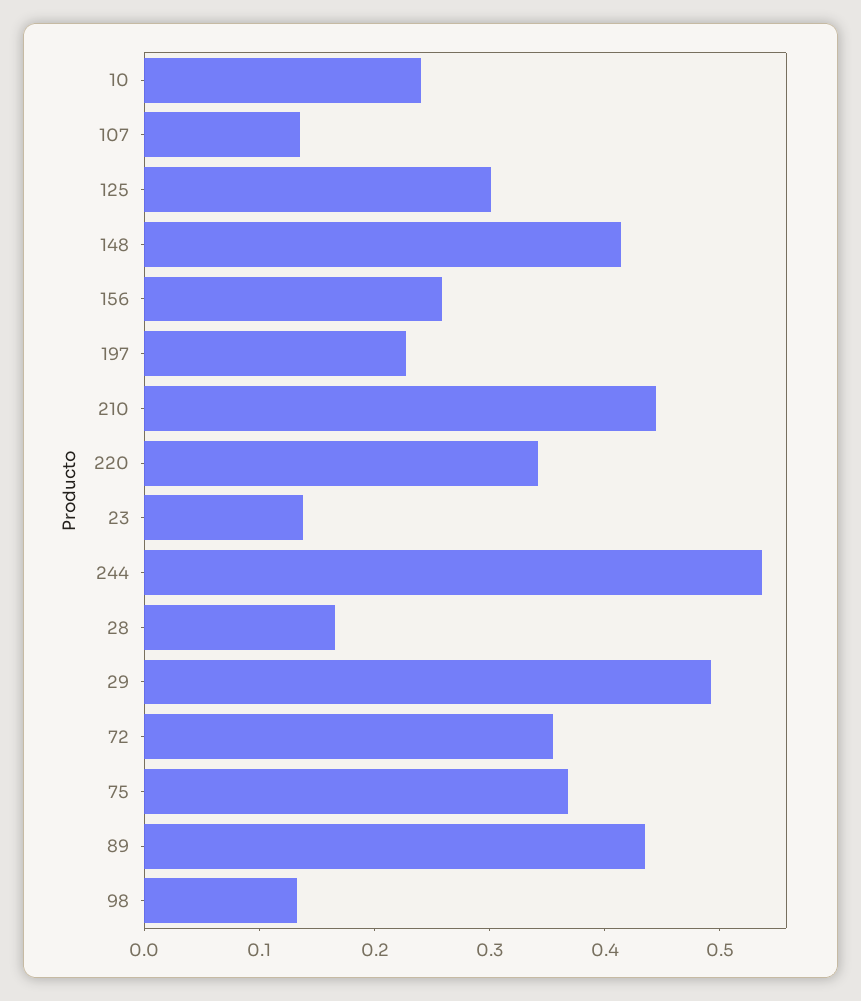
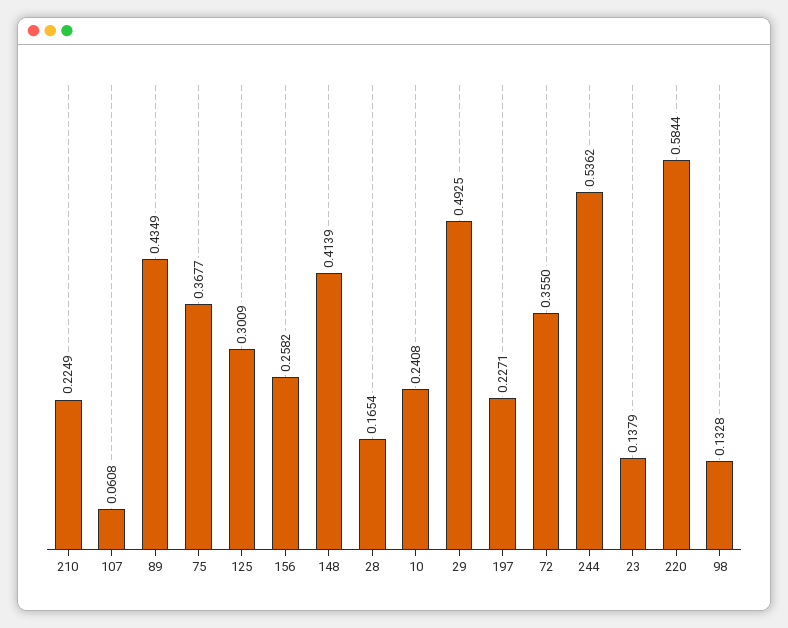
107: 0.14 -> 0.0608
210: 0.44 -> 0.2249
220: 0.34 -> 0.5844

